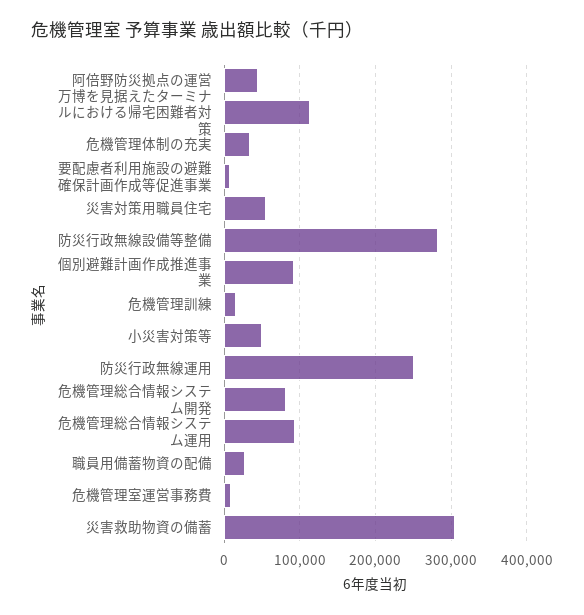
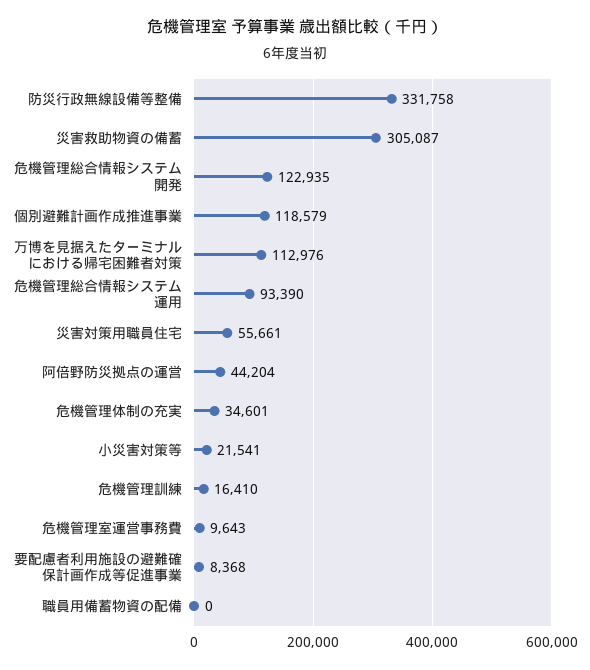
防災行政無線設備等整備: 280000 -> 331758
個別避難計画作成推進事業: 90000 -> 118579
小災害対策等: 50000 -> 21541
防災行政無線運用: 250000 -> none
危機管理総合情報システム開発: 80000 -> 122935
職員用備蓄物資の配備: 30000 -> 0

